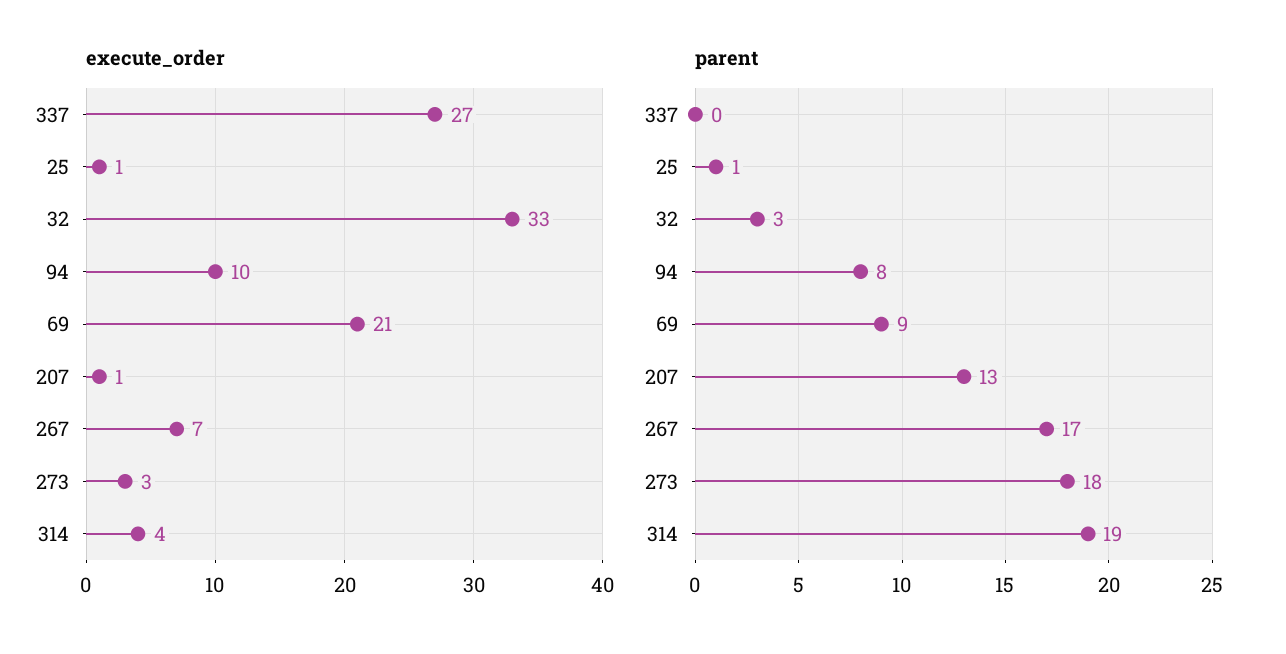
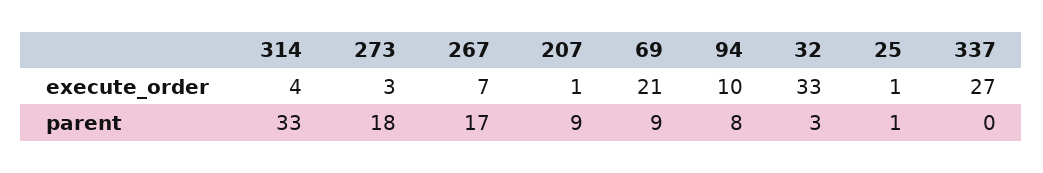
parent, 207: 13 -> 9
parent, 314: 19 -> 33

